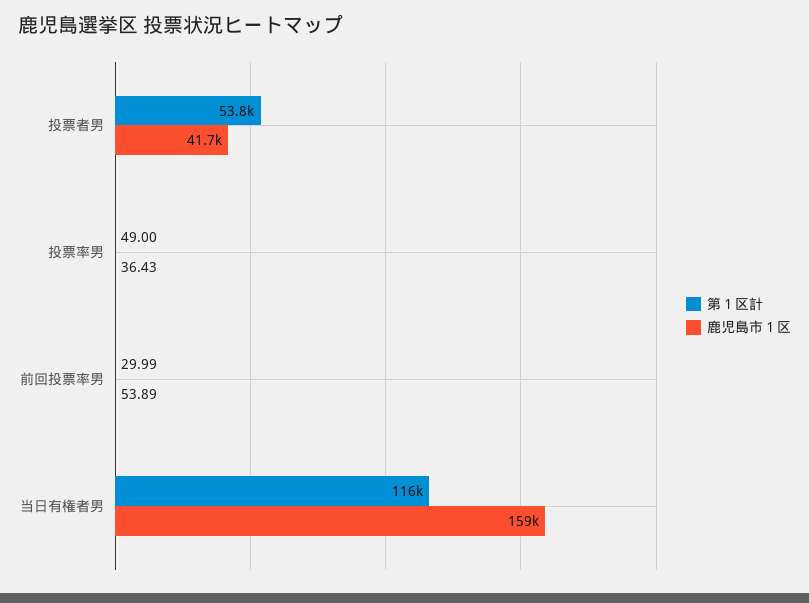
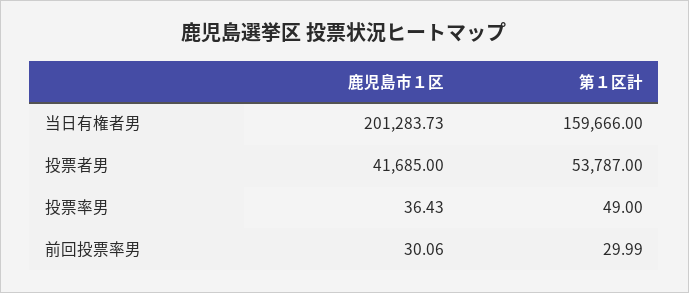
鹿児島市１区, 前回投票率男: 53.89 -> 30.06
第１区計, 当日有権者男: 116000 -> 159666
鹿児島市１区, 当日有権者男: 159000 -> 201283.73

